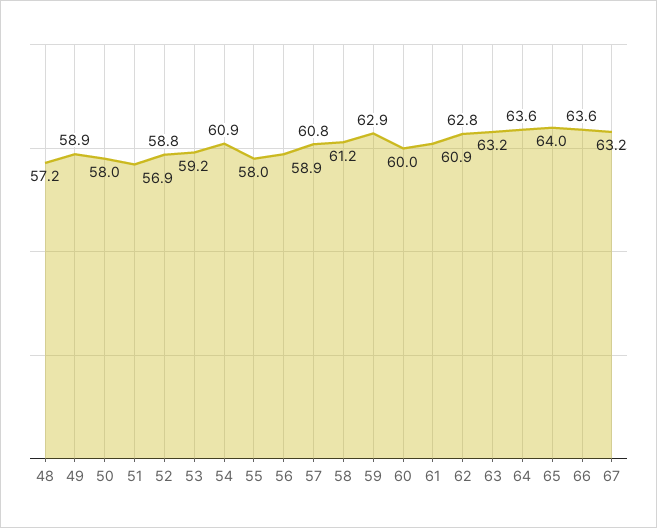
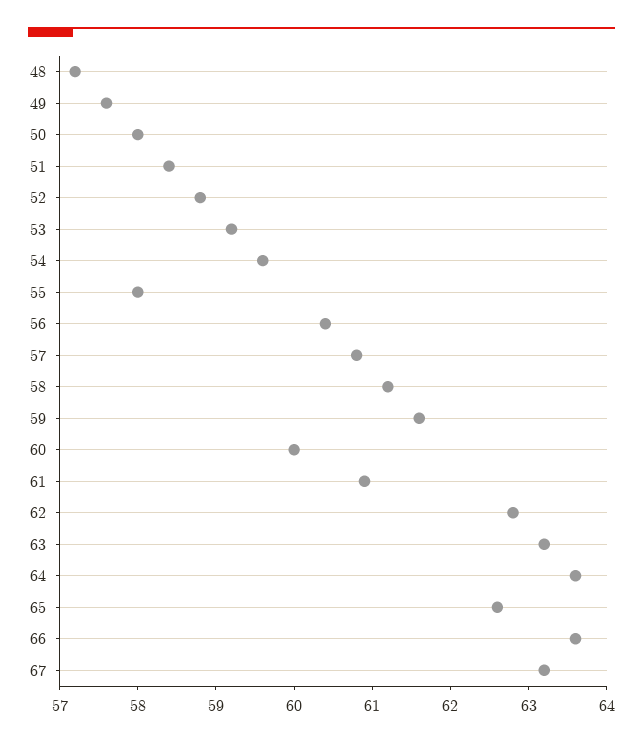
49: 58.9 -> 57.5
51: 56.9 -> 58.5
54: 60.9 -> 59.5
56: 58.9 -> 60.5
59: 62.9 -> 61.5
65: 64 -> 62.5

